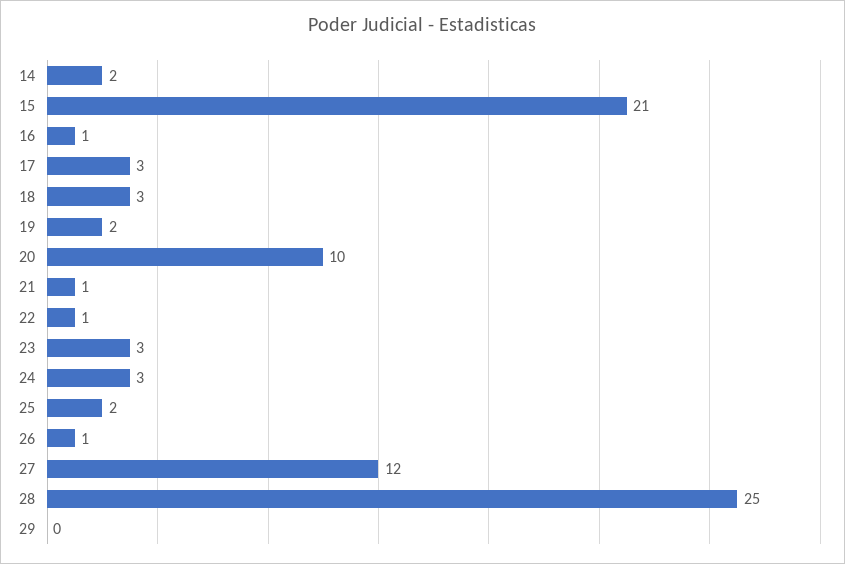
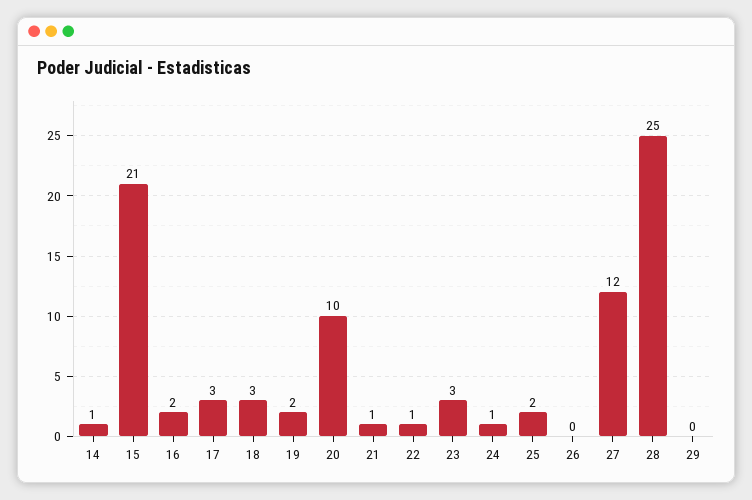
14: 2 -> 1
16: 1 -> 2
24: 3 -> 1
26: 1 -> 0

